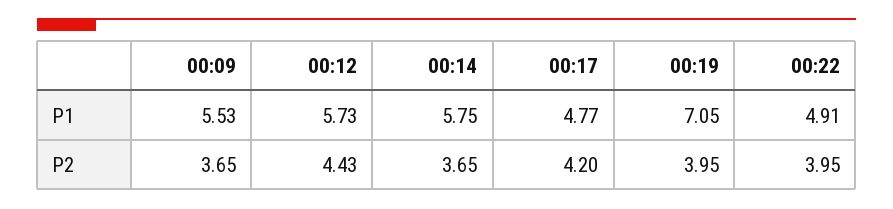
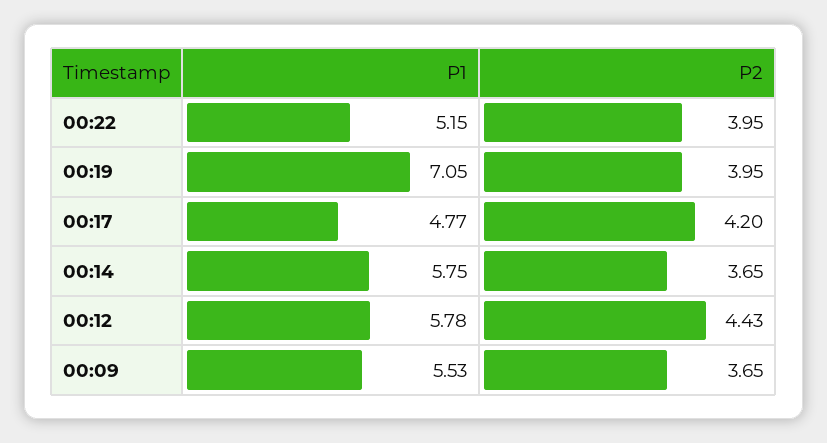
00:12, P1: 5.73 -> 5.78
00:22, P1: 4.91 -> 5.15

